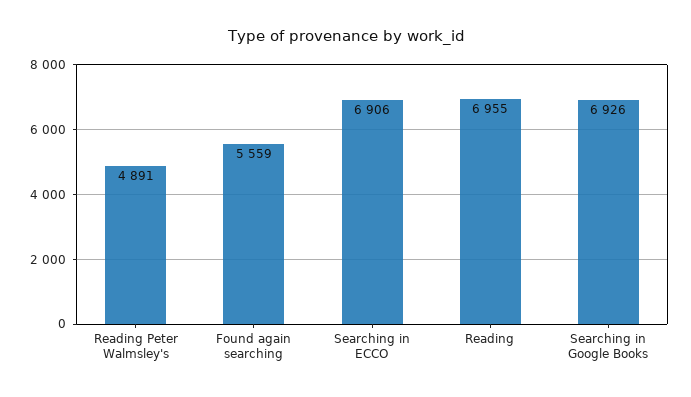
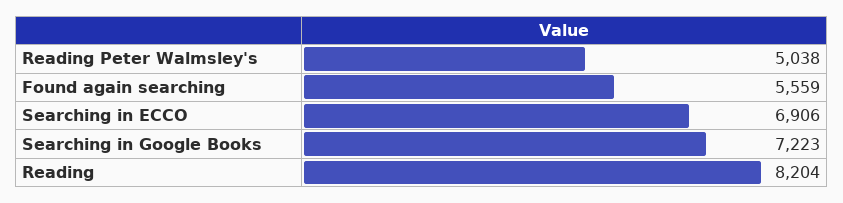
Reading Peter Walmsley's: 4891 -> 5038
Reading: 6955 -> 8204
Searching in Google Books: 6926 -> 7223

